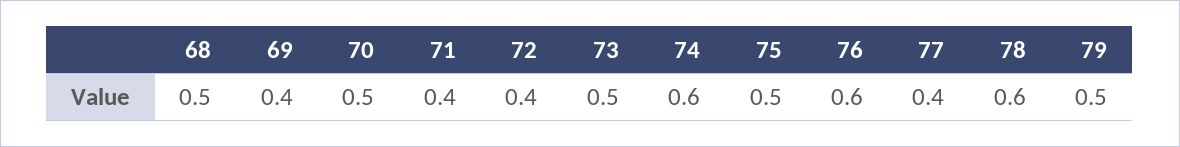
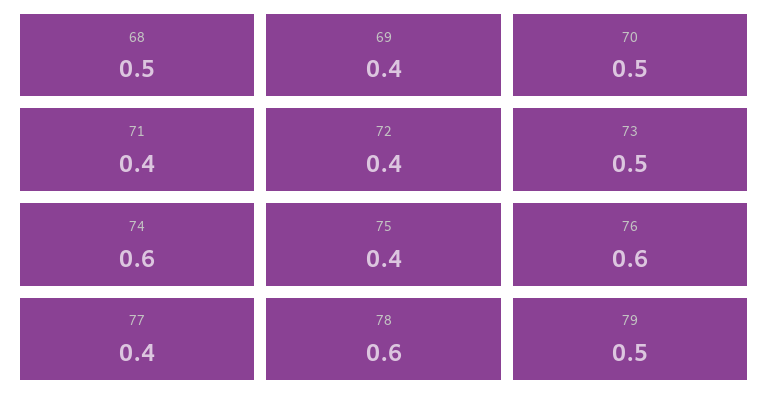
75: 0.5 -> 0.4

